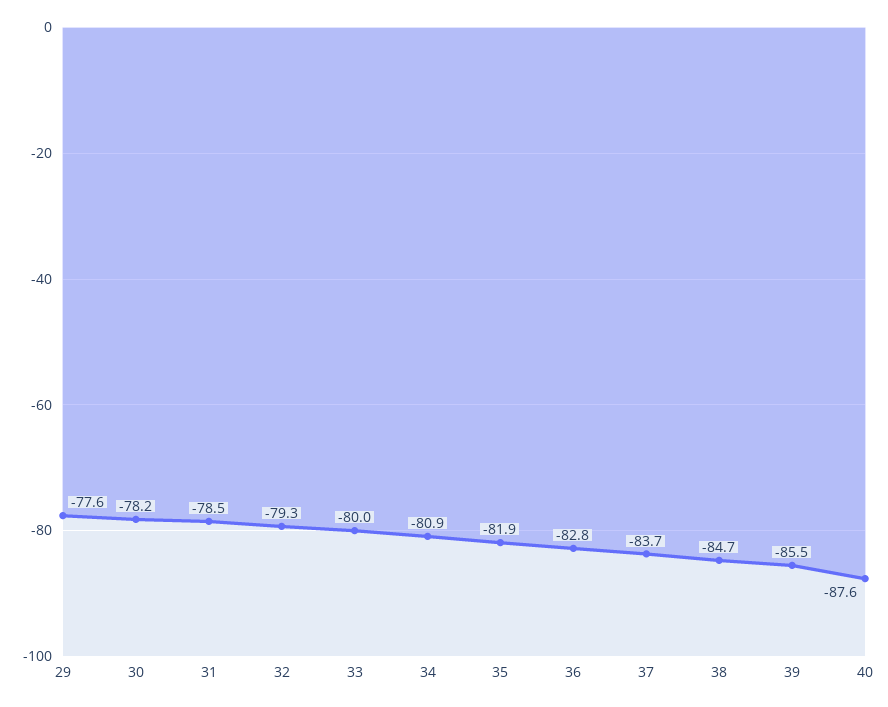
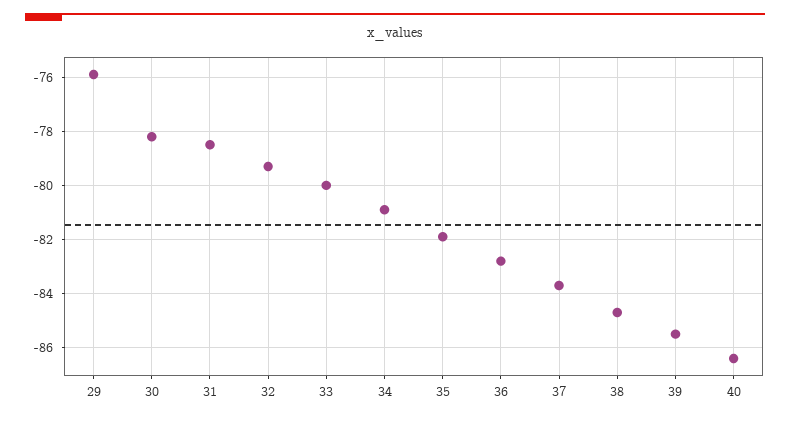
29: -77.6 -> -76
40: -87.6 -> -86.5

